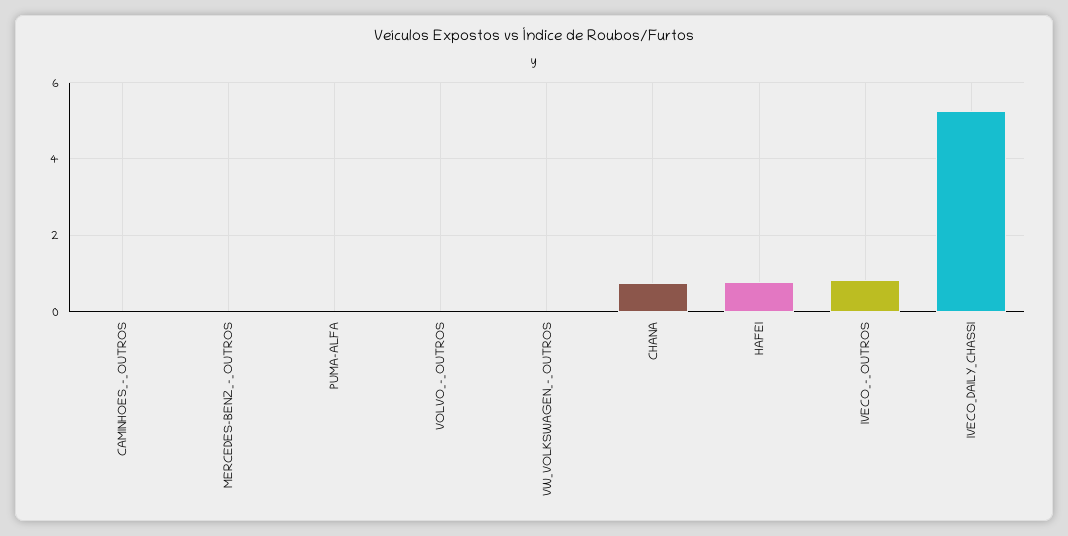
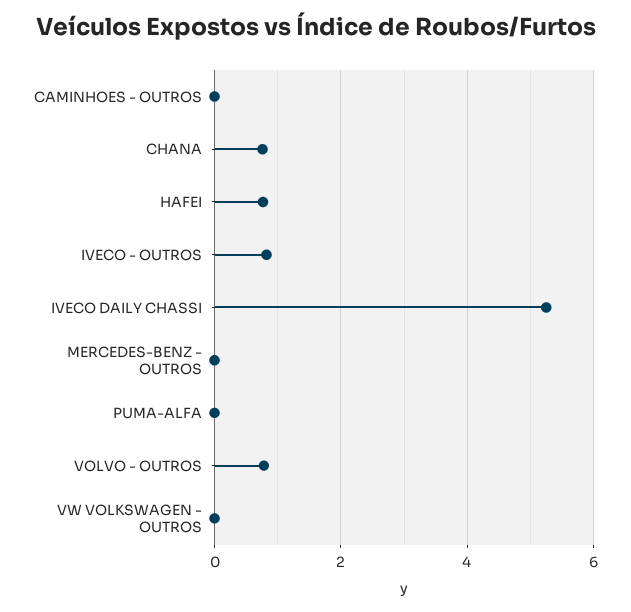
VOLVO_-_OUTROS: 0 -> 0.8

